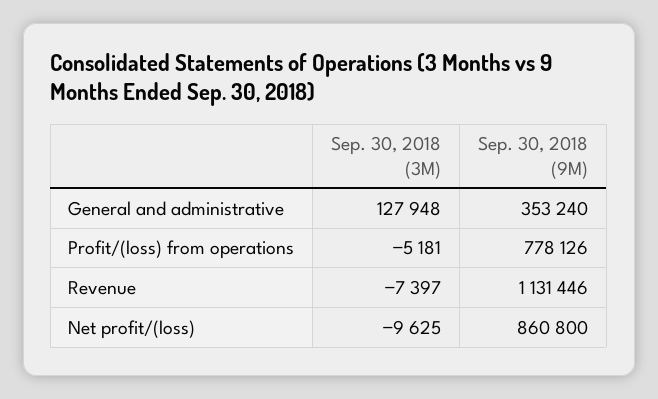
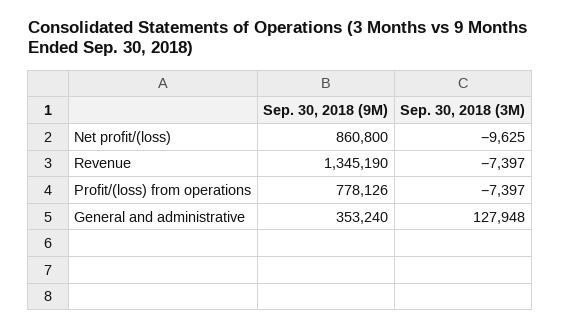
Sep. 30, 2018 (3M), Profit/(loss) from operations: -5181 -> -7397
Sep. 30, 2018 (9M), Revenue: 1131446 -> 1345190

